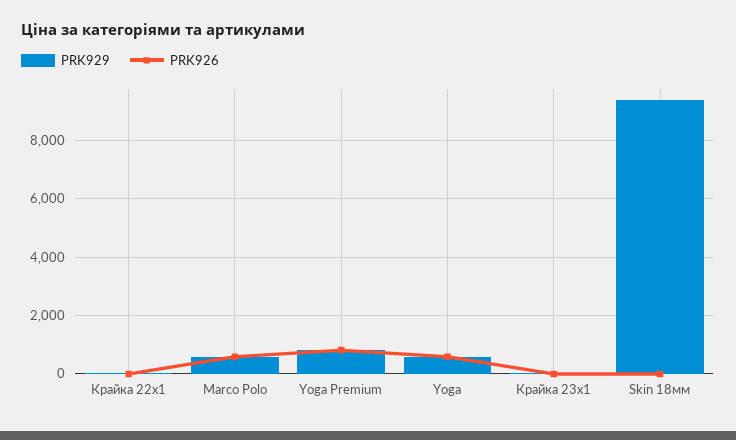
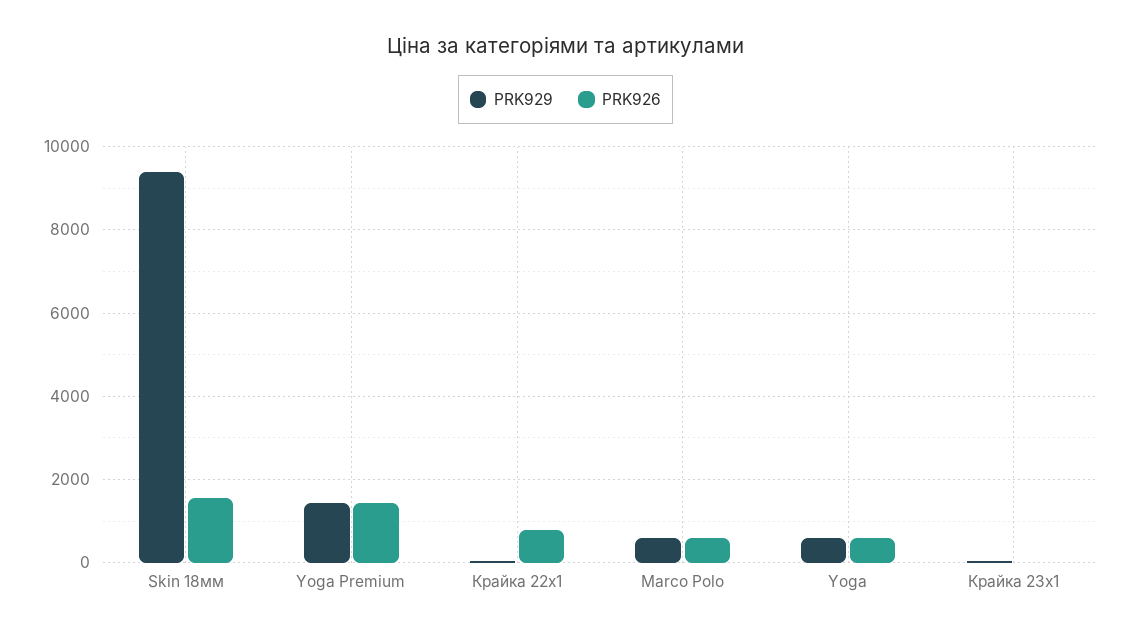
PRK926, Крайка 22x1: 0 -> 800
PRK929, Yoga Premium: 750 -> 1400
PRK926, Yoga Premium: 750 -> 1400
PRK926, Skin 18мм: 0 -> 1600

